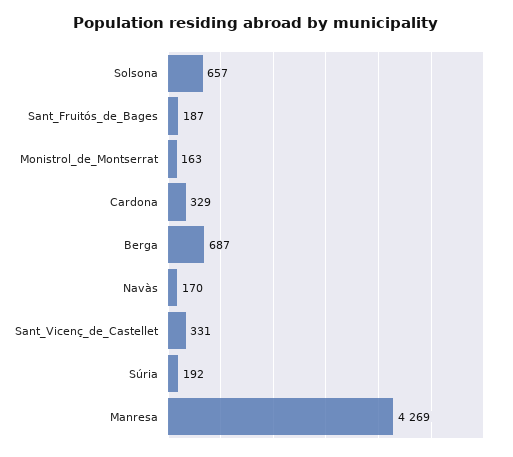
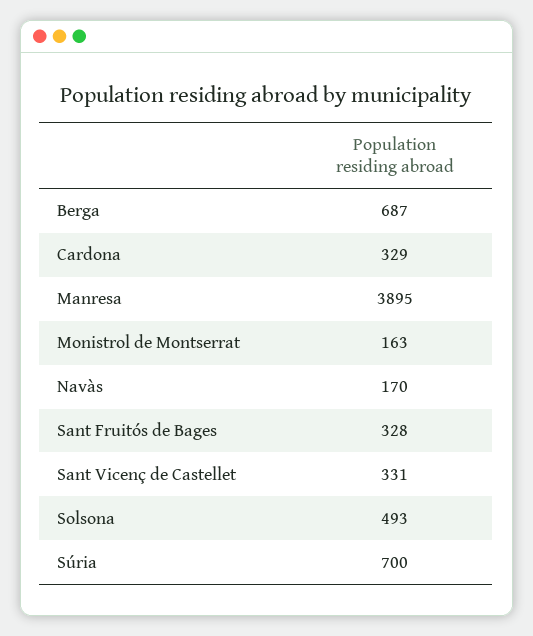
Solsona: 657 -> 493
Sant_Fruitós_de_Bages: 187 -> 328
Súria: 192 -> 700
Manresa: 4269 -> 3895

